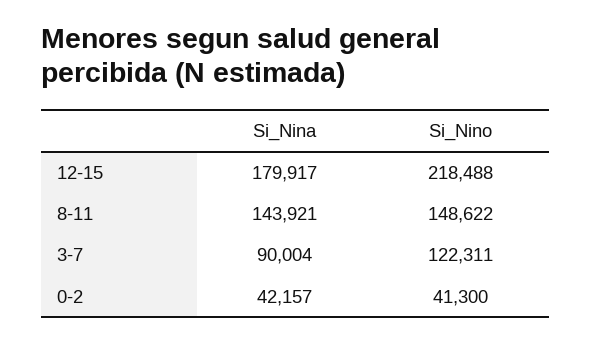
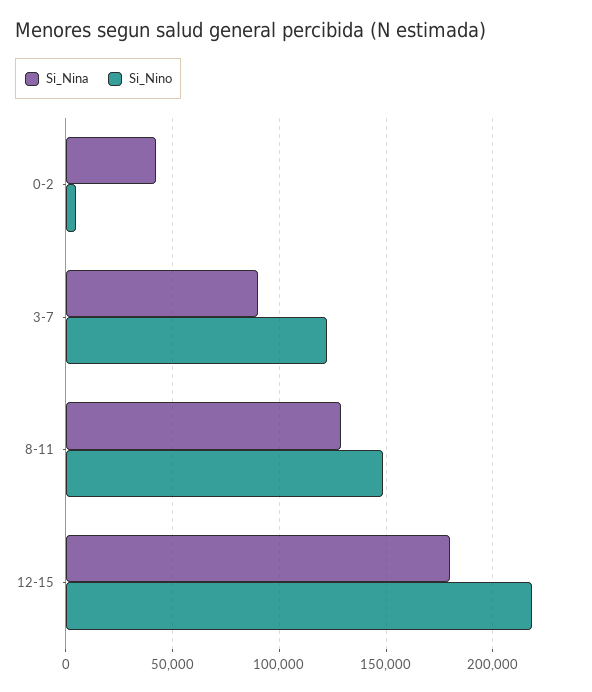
Si_Nina, 8-11: 143921 -> 130000
Si_Nino, 0-2: 41300 -> 5000

